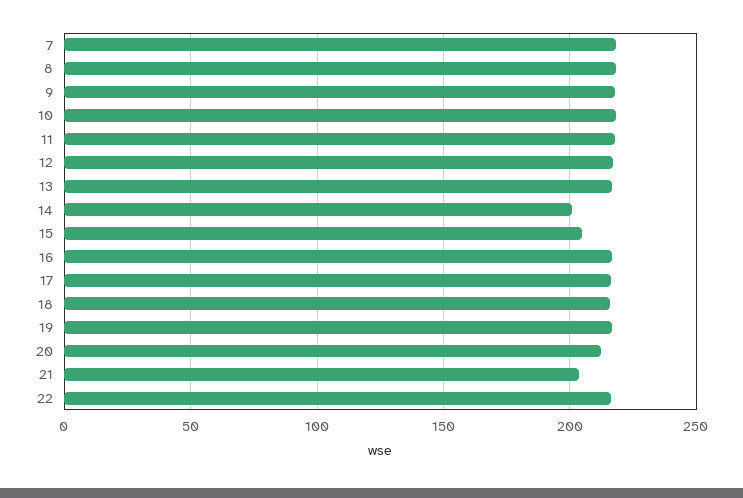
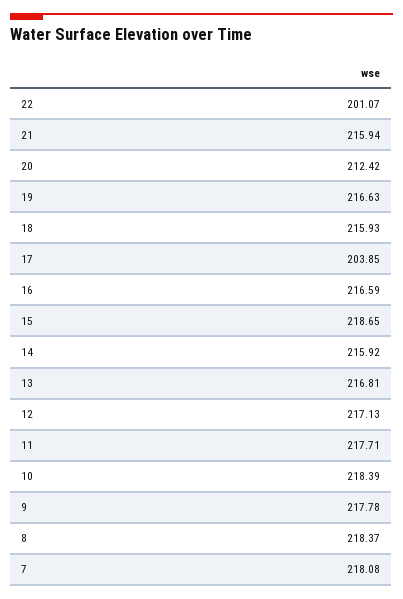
14: 200 -> 215.92
15: 205 -> 218.65
17: 215 -> 203.85
21: 205 -> 215.94
22: 215 -> 201.07

